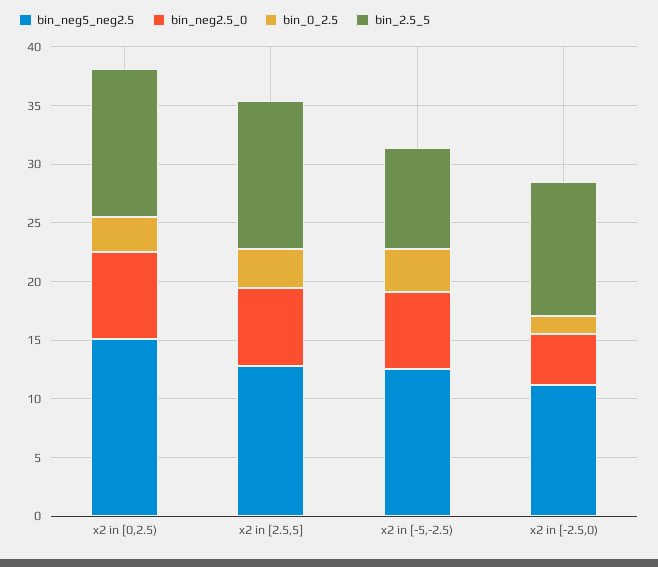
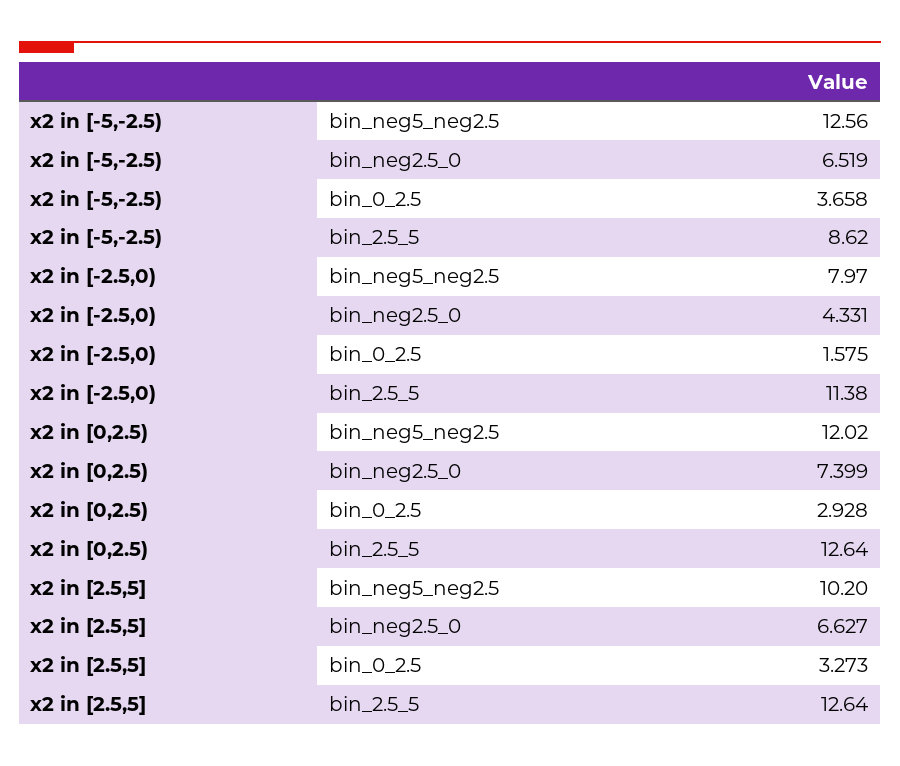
bin_neg5_neg2.5, x2 in [0,2.5): 15 -> 12.02
bin_neg5_neg2.5, x2 in [2.5,5]: 13 -> 10.2
bin_neg5_neg2.5, x2 in [-2.5,0): 11 -> 7.97

